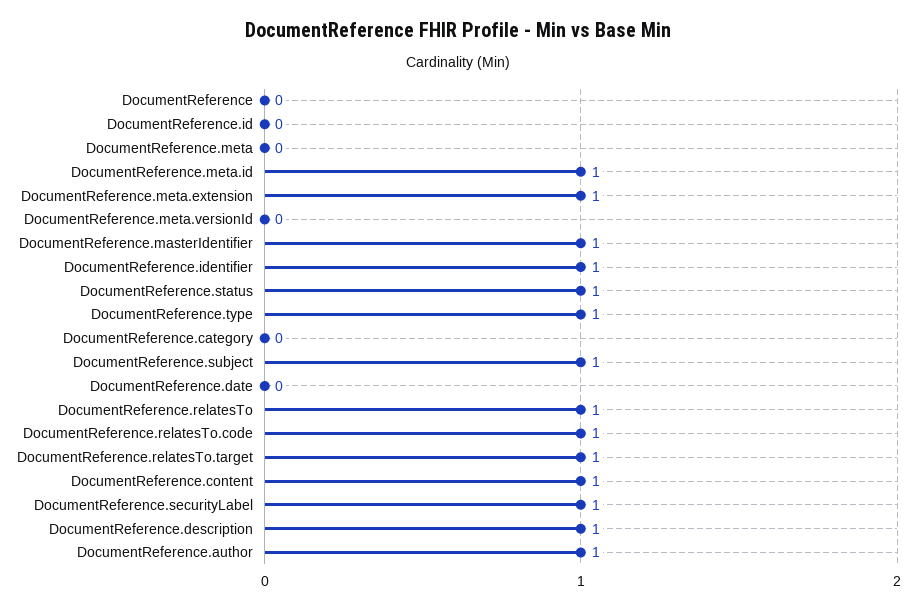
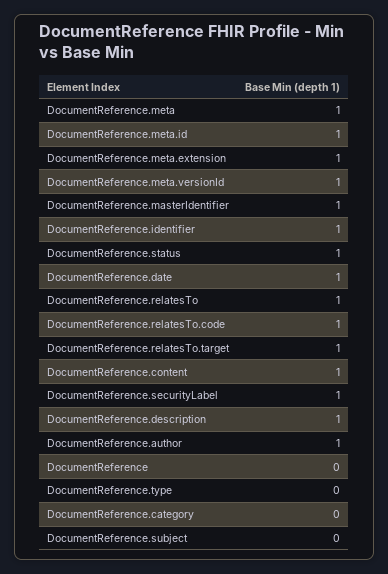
DocumentReference.id: 0 -> none
DocumentReference.meta: 0 -> 1
DocumentReference.meta.versionId: 0 -> 1
DocumentReference.type: 1 -> 0
DocumentReference.subject: 1 -> 0
DocumentReference.date: 0 -> 1

